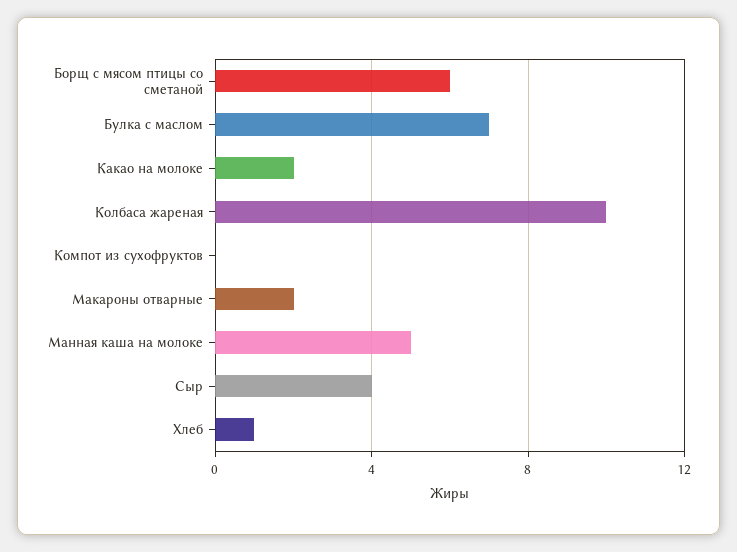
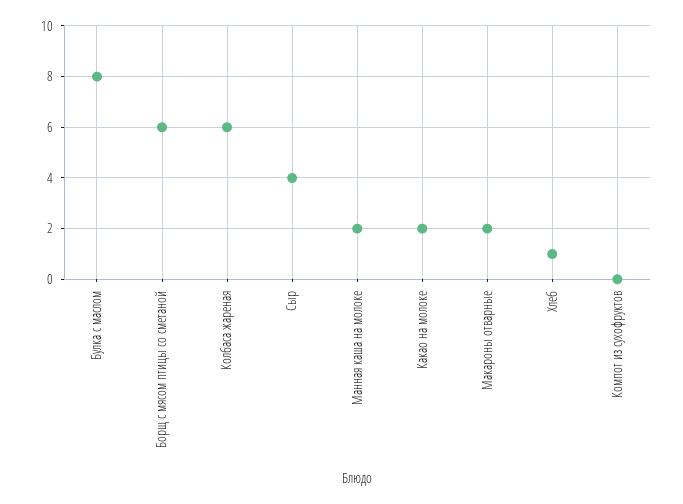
Булка с маслом: 7 -> 8
Колбаса жареная: 10 -> 6
Манная каша на молоке: 5 -> 2

